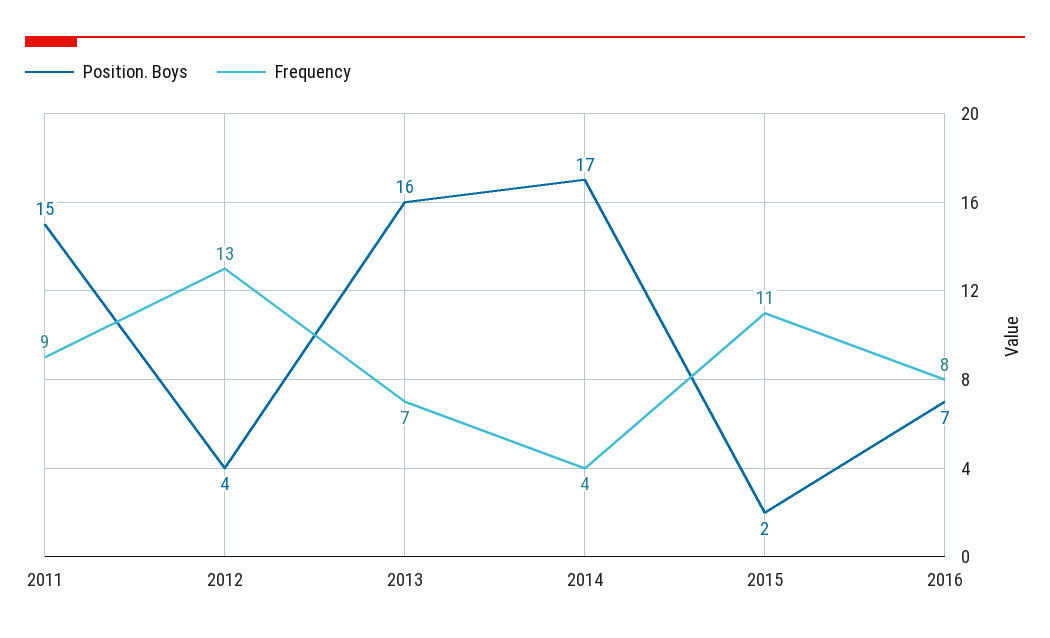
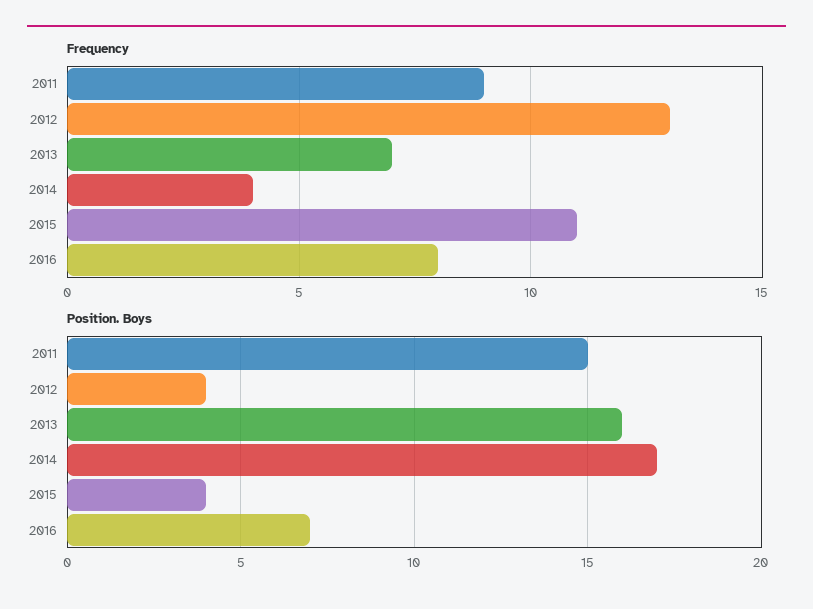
Position. Boys, 2015: 2 -> 4

